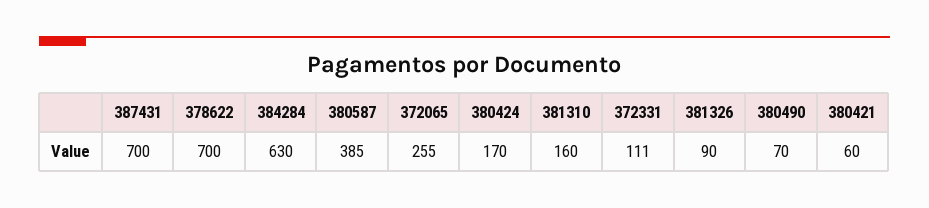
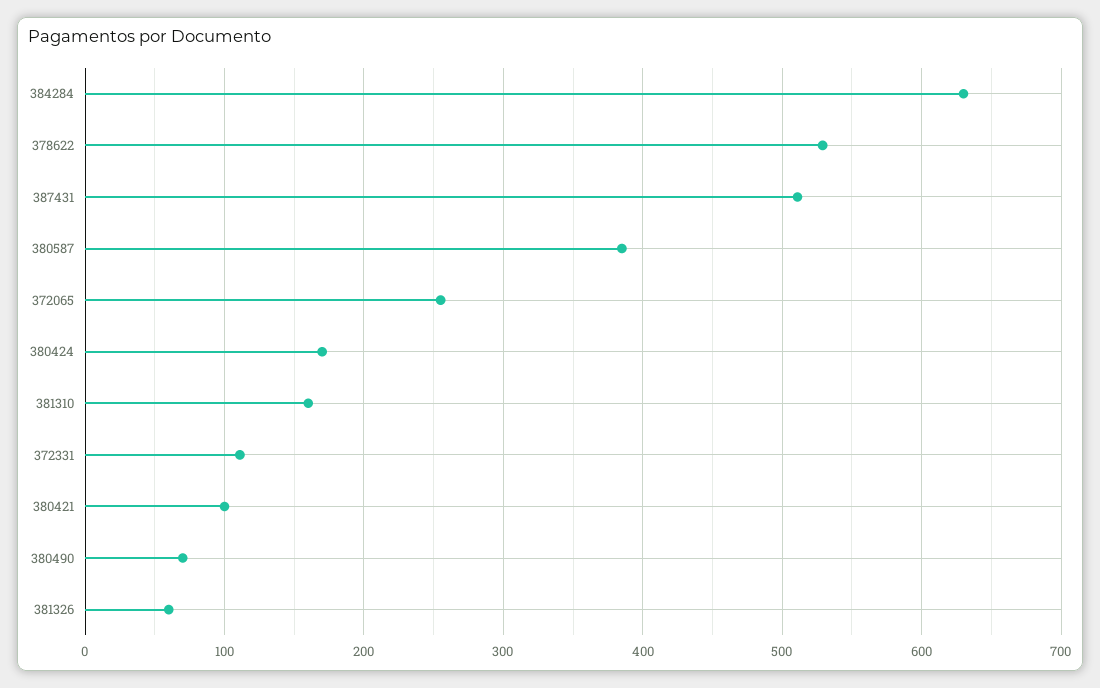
387431: 700 -> 510
378622: 700 -> 530
381326: 90 -> 60
380421: 60 -> 100

